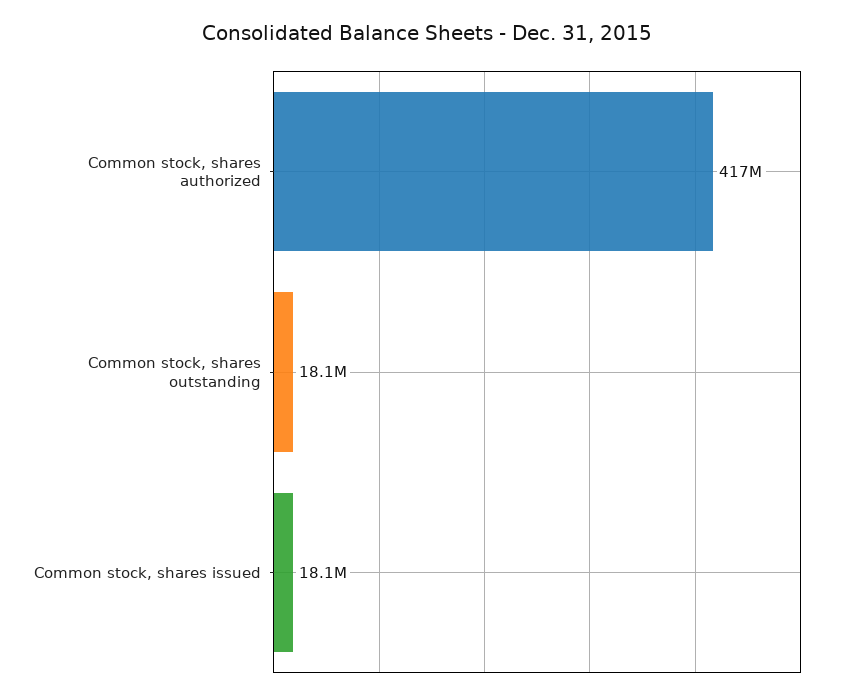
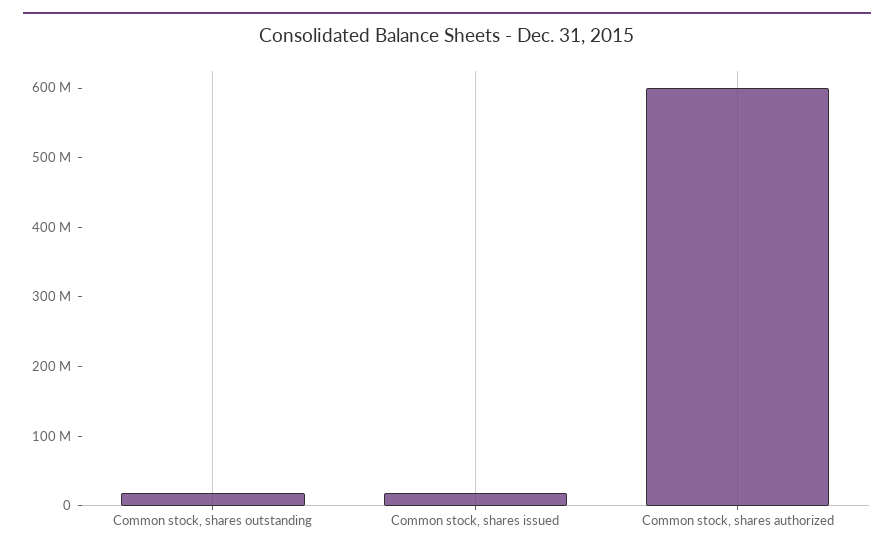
Common stock, shares authorized: 417000000 -> 600000000

